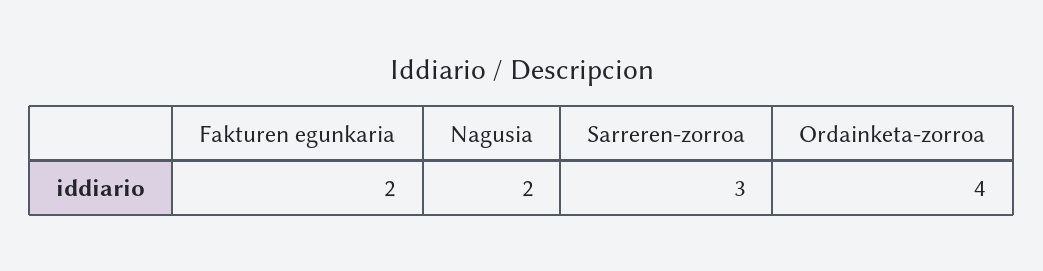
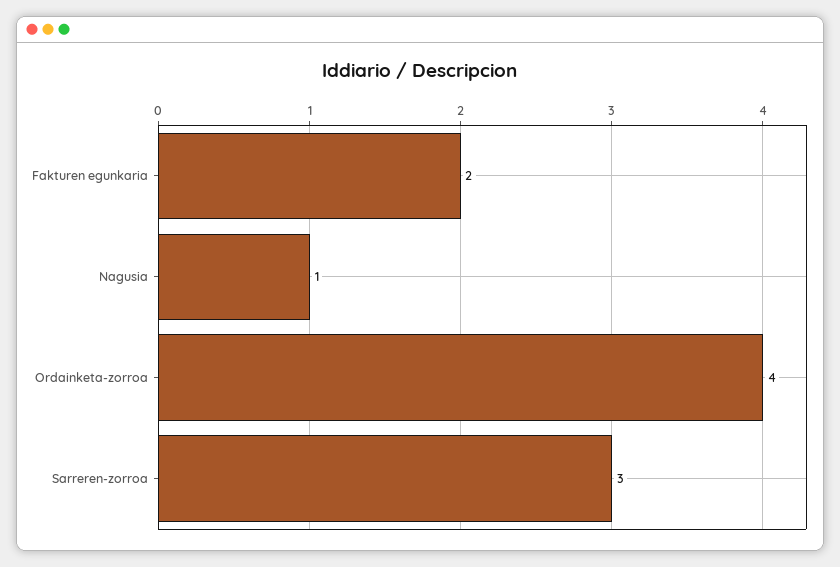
Nagusia: 2 -> 1

